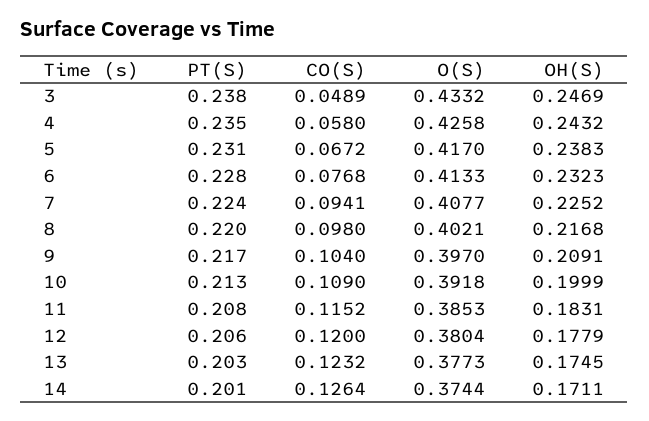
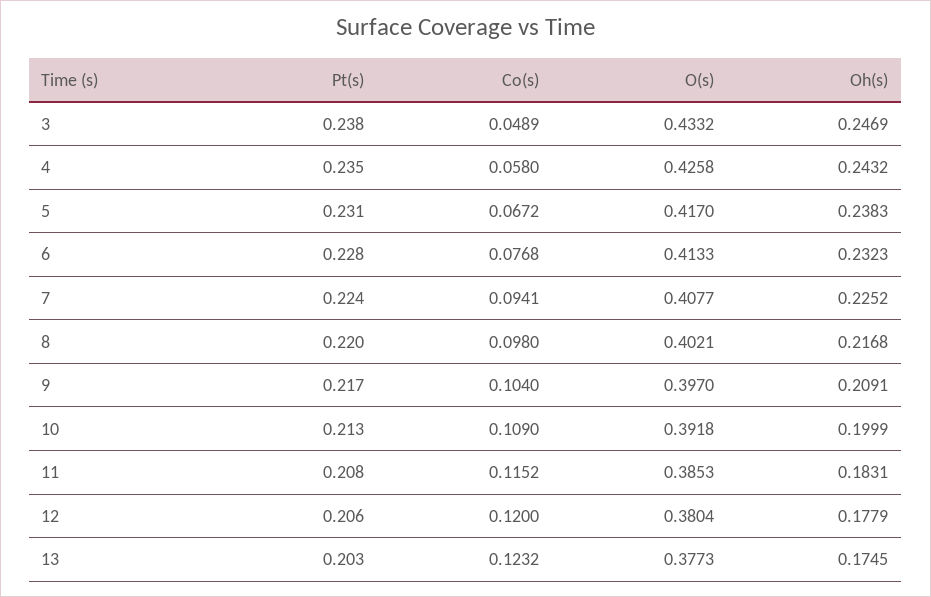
PT(S), 14: 0.201 -> none
CO(S), 14: 0.1264 -> none
O(S), 14: 0.3744 -> none
OH(S), 14: 0.1711 -> none

